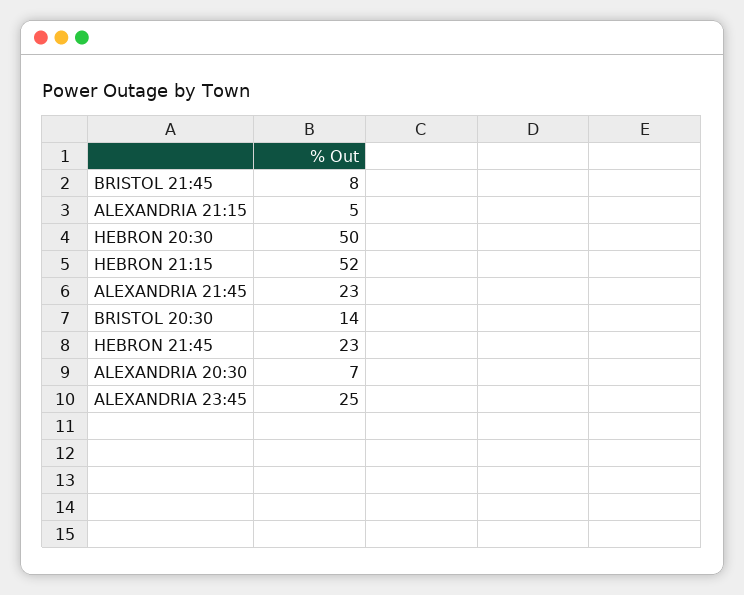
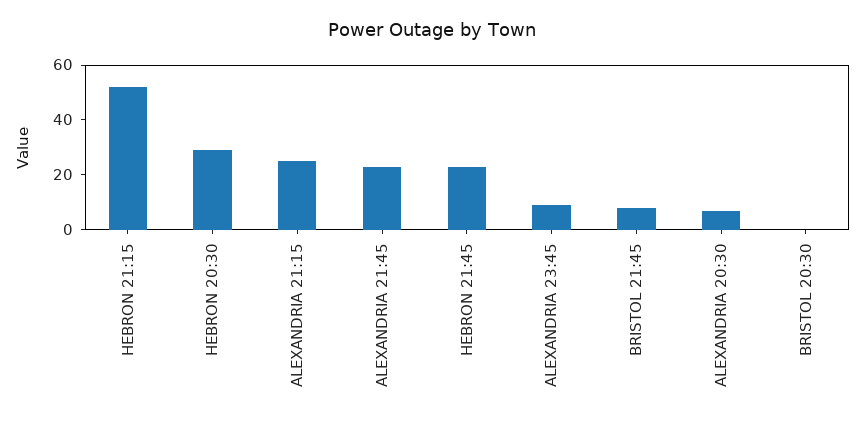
ALEXANDRIA 21:15: 5 -> 25
HEBRON 20:30: 50 -> 30
BRISTOL 20:30: 14 -> 0
ALEXANDRIA 23:45: 25 -> 10

